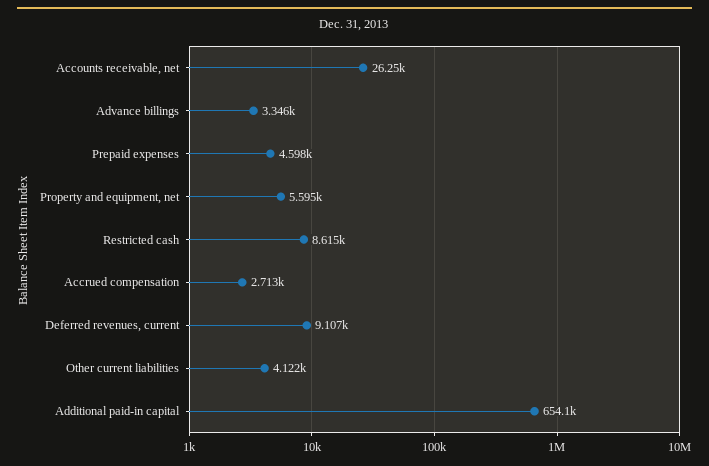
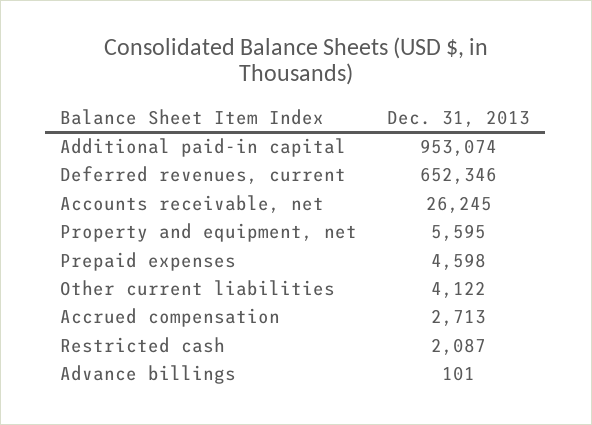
Advance billings: 3346 -> 101
Restricted cash: 8615 -> 2087
Deferred revenues, current: 9107 -> 652346
Additional paid-in capital: 654100 -> 953074

